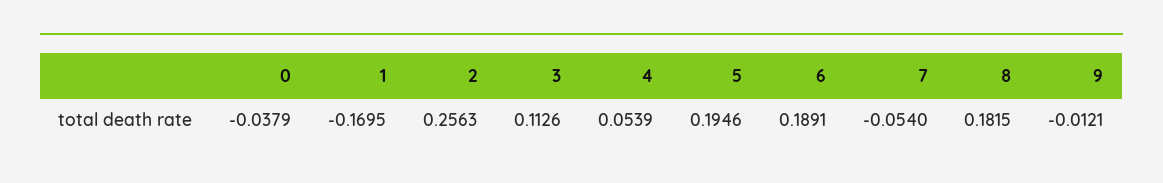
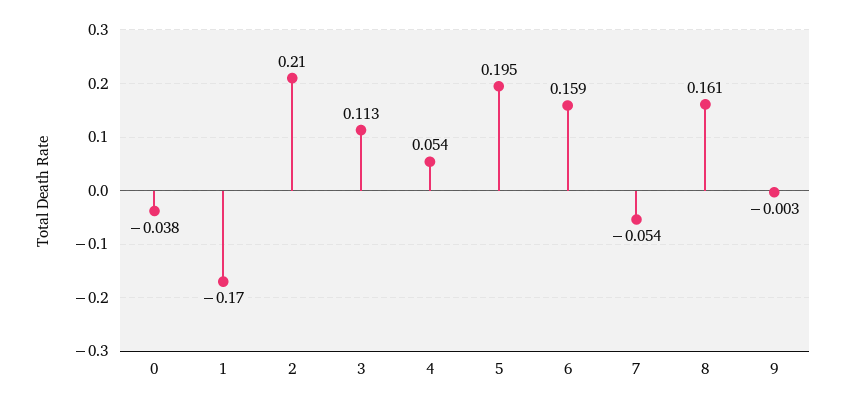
2: 0.2563 -> 0.21
6: 0.1891 -> 0.159
8: 0.1815 -> 0.161
9: -0.0121 -> -0.003

